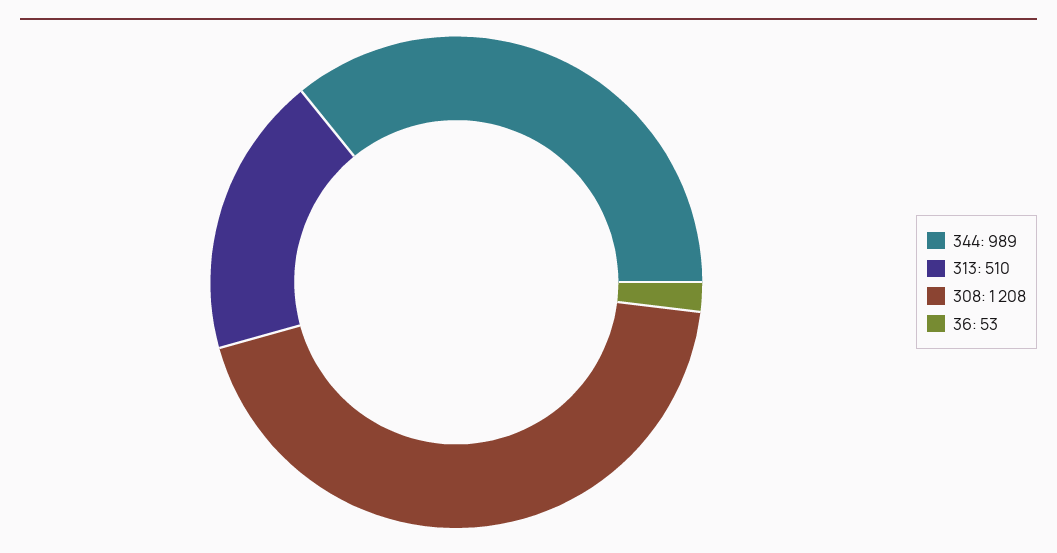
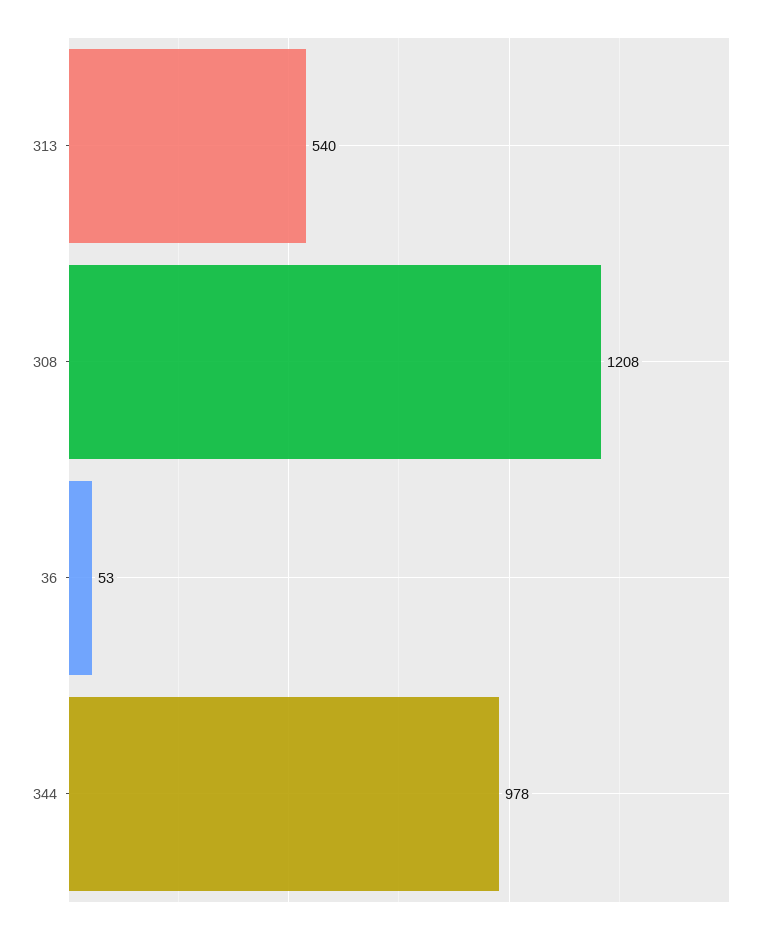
344: 989 -> 978
313: 510 -> 540

